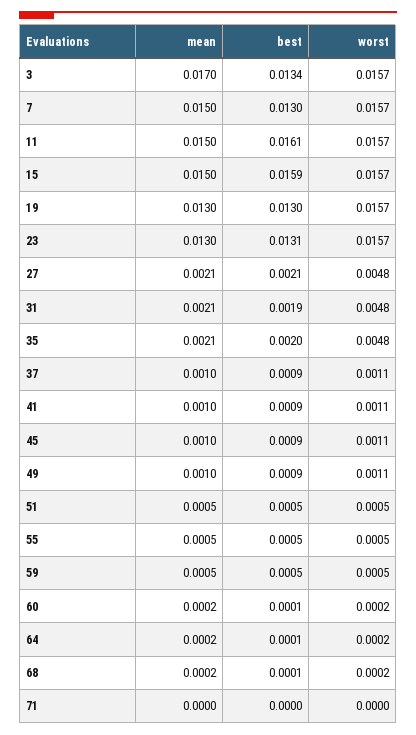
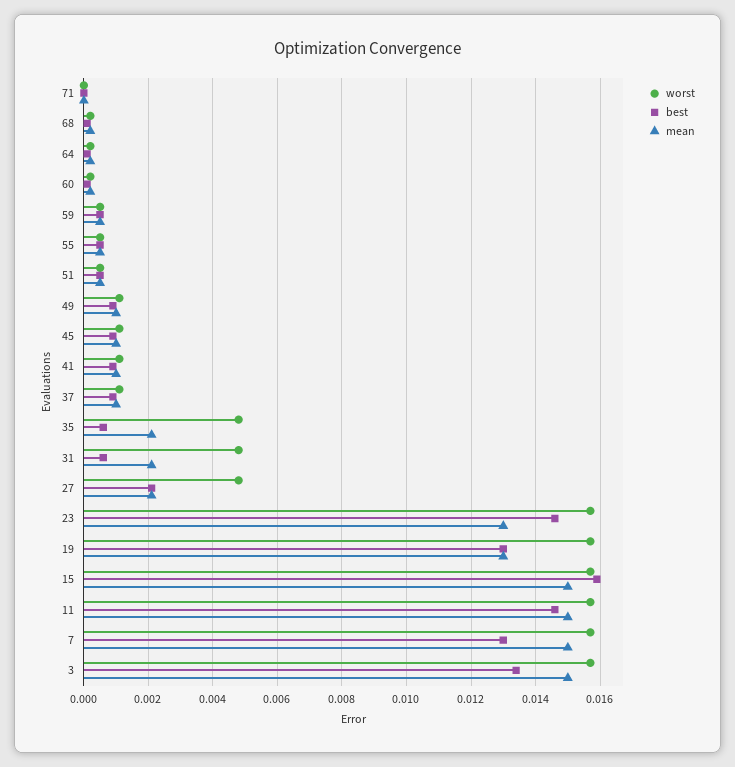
mean, 3: 0.017 -> 0.015
best, 11: 0.0161 -> 0.0145
best, 23: 0.0131 -> 0.0145
best, 31: 0.0019 -> 0.0005
best, 35: 0.002 -> 0.0005

